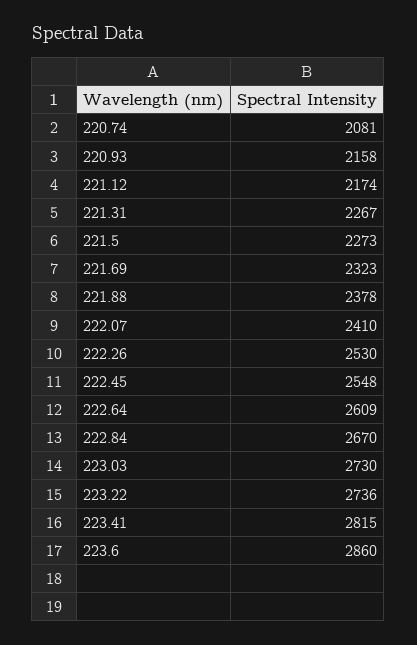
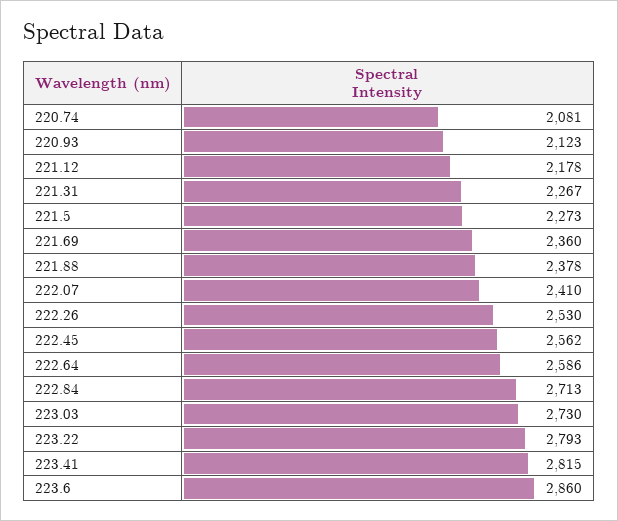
220.93: 2158 -> 2123
221.12: 2174 -> 2178
221.69: 2323 -> 2360
222.45: 2548 -> 2562
222.64: 2609 -> 2586
222.84: 2670 -> 2713
223.22: 2736 -> 2793

